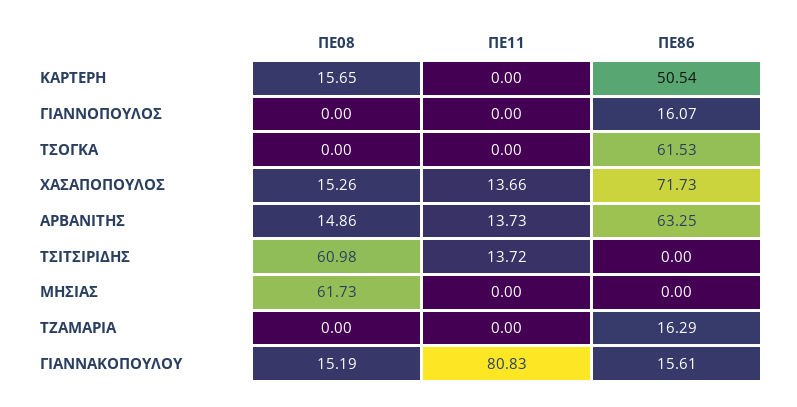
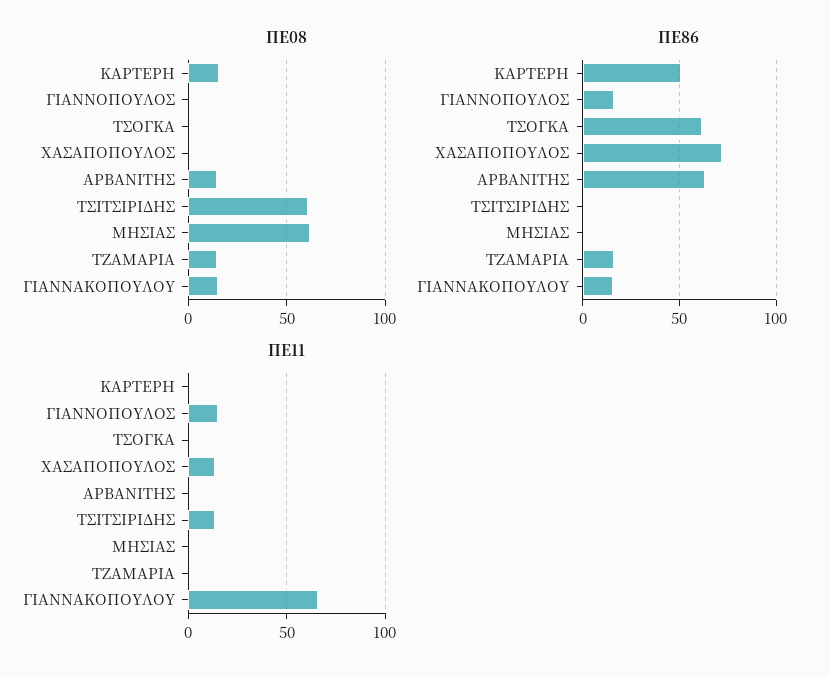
ΠΕ11, ΓΙΑΝΝΟΠΟΥΛΟΣ: 0 -> 15
ΠΕ08, ΧΑΣΑΠΟΠΟΥΛΟΣ: 15.26 -> 0
ΠΕ11, ΑΡΒΑΝΙΤΗΣ: 13.73 -> 0
ΠΕ08, ΤΖΑΜΑΡΙΑ: 0 -> 15
ΠΕ11, ΓΙΑΝΝΑΚΟΠΟΥΛΟΥ: 80.83 -> 65

